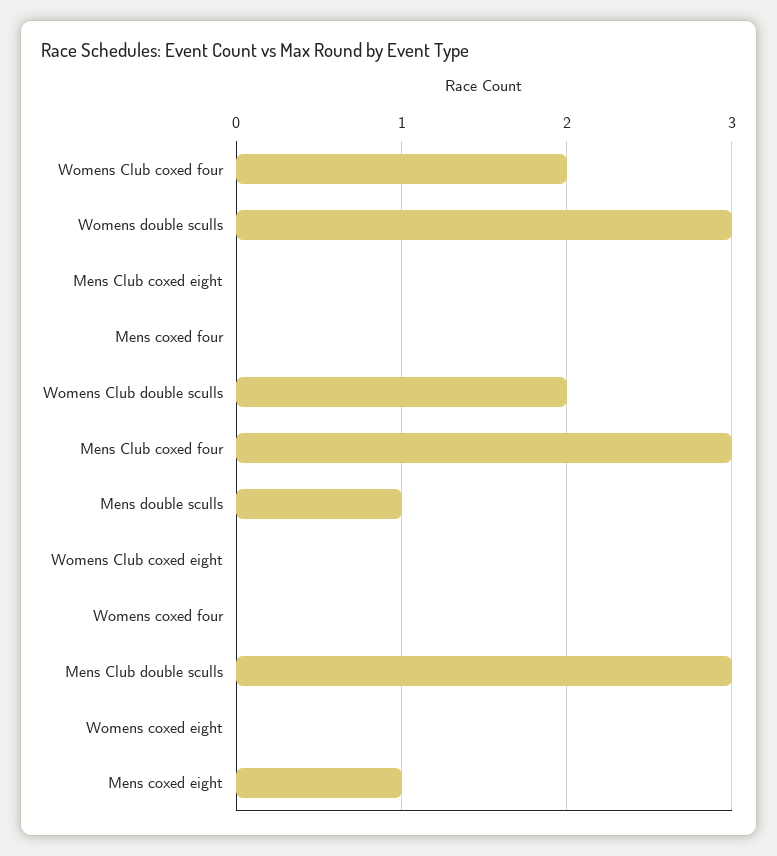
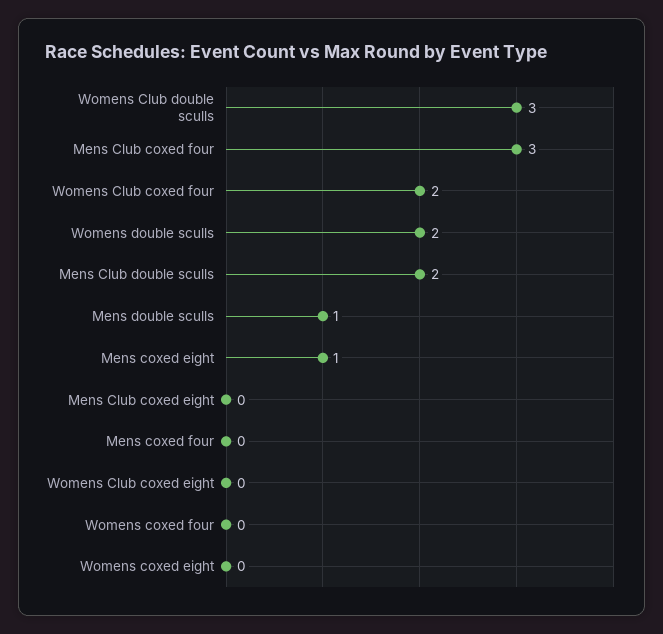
Womens double sculls: 3 -> 2
Womens Club double sculls: 2 -> 3
Mens Club double sculls: 3 -> 2

